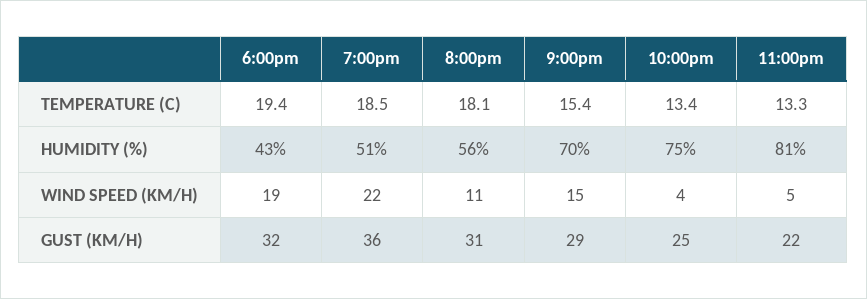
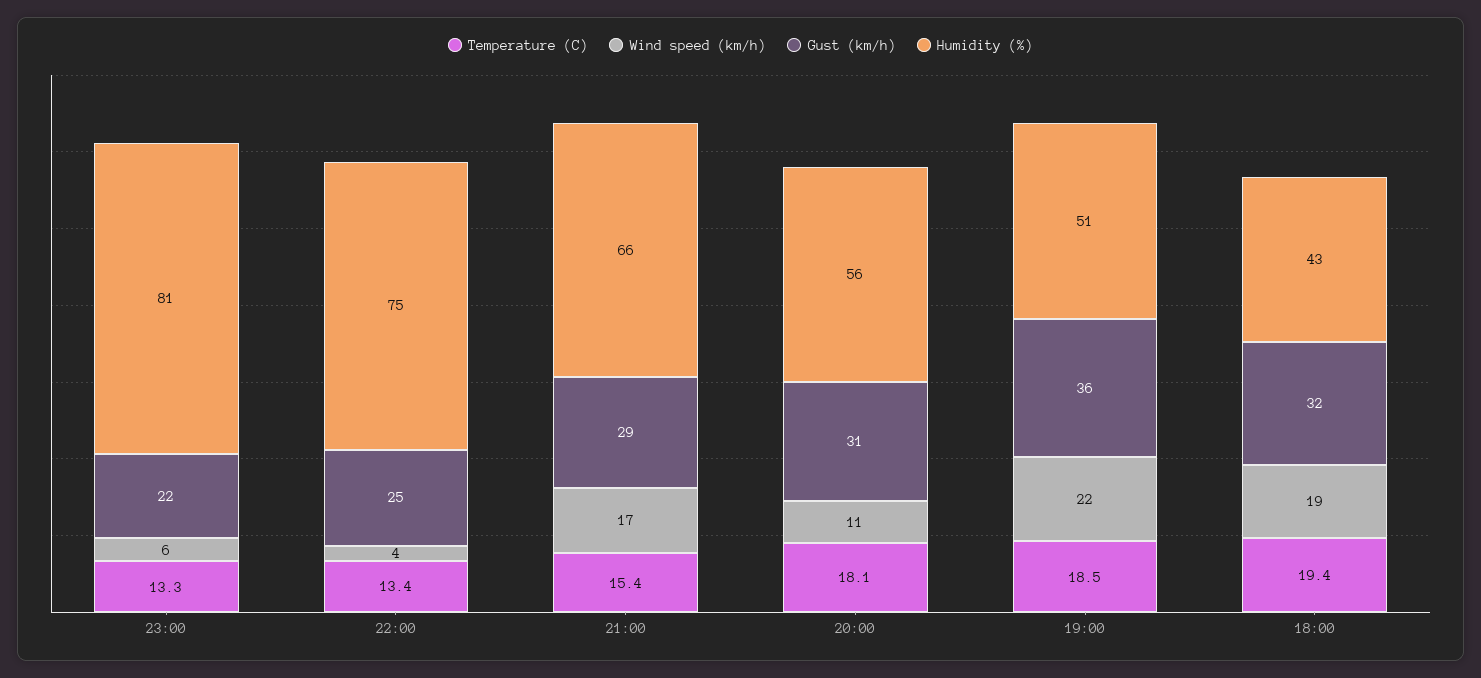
HUMIDITY (%), 9:00pm: 70 -> 66
WIND SPEED (KM/H), 9:00pm: 15 -> 17
WIND SPEED (KM/H), 11:00pm: 5 -> 6

